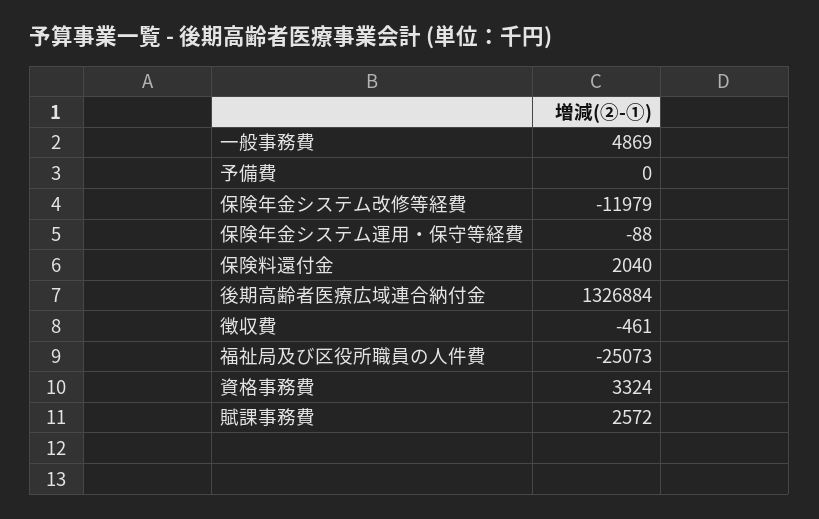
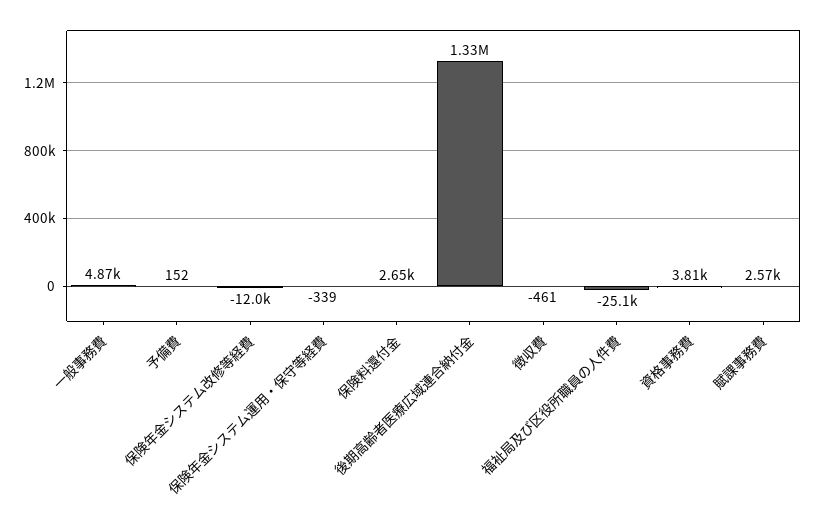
予備費: 0 -> 152
保険年金システム運用・保守等経費: -88 -> -339
保険料還付金: 2040 -> 2650
資格事務費: 3324 -> 3810

